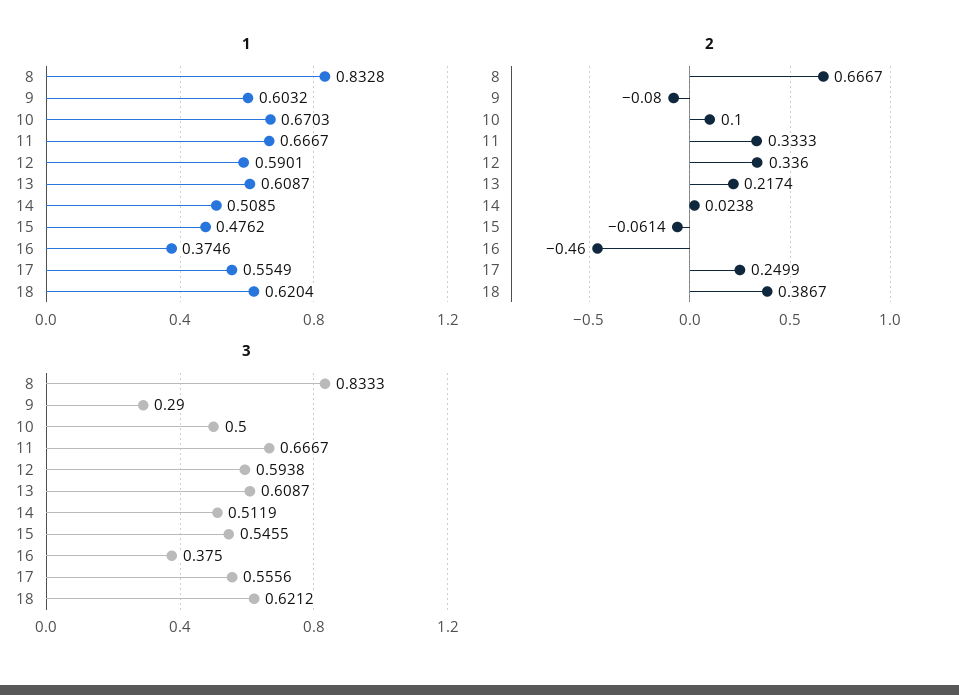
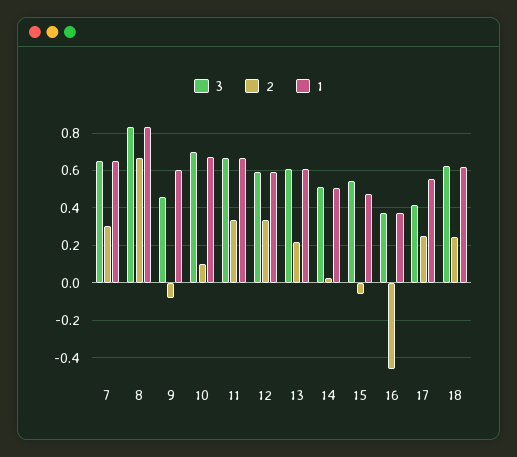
2, 18: 0.3867 -> 0.25
3, 9: 0.29 -> 0.45
3, 10: 0.5 -> 0.7
3, 17: 0.5556 -> 0.4
3, 7: none -> 0.65
2, 7: none -> 0.3
1, 7: none -> 0.65

